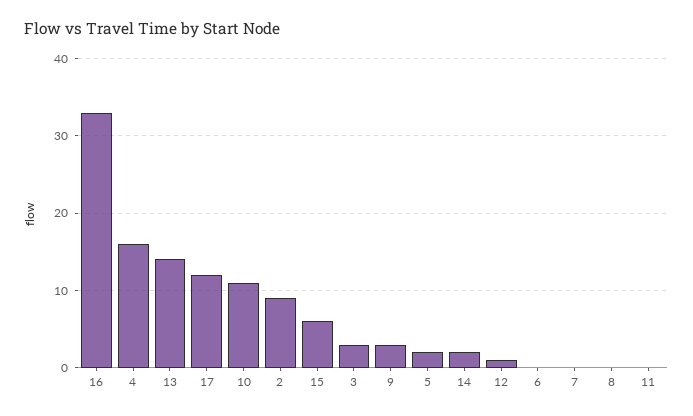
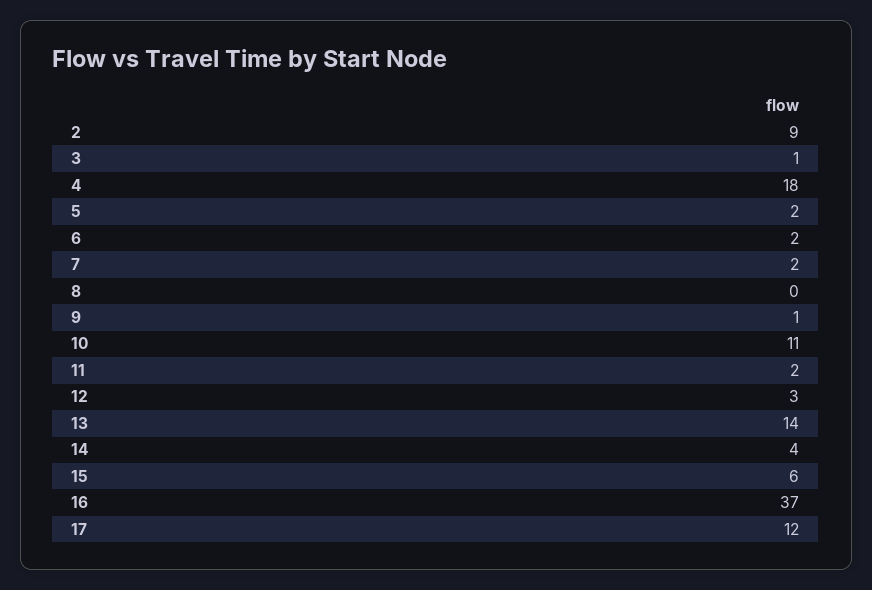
16: 33 -> 37
4: 16 -> 18
3: 3 -> 1
9: 3 -> 1
14: 2 -> 4
12: 1 -> 3
6: 0 -> 2
7: 0 -> 2
11: 0 -> 2

